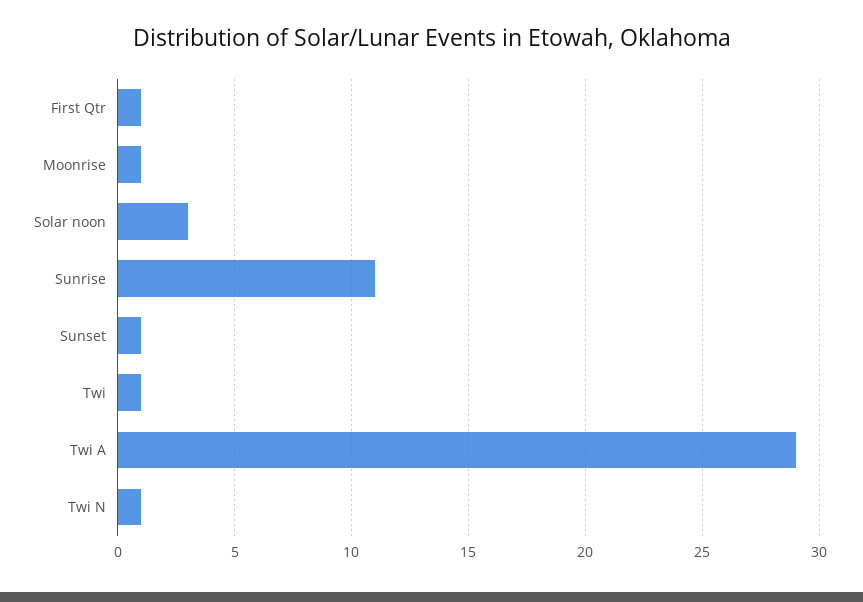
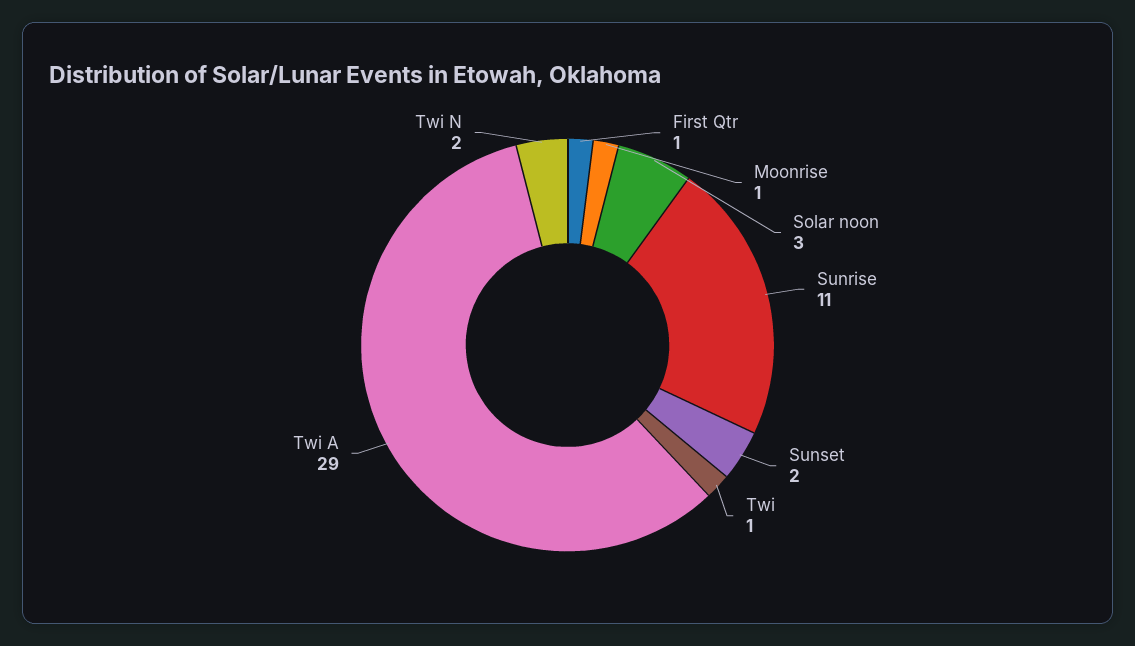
Sunset: 1 -> 2
Twi N: 1 -> 2

